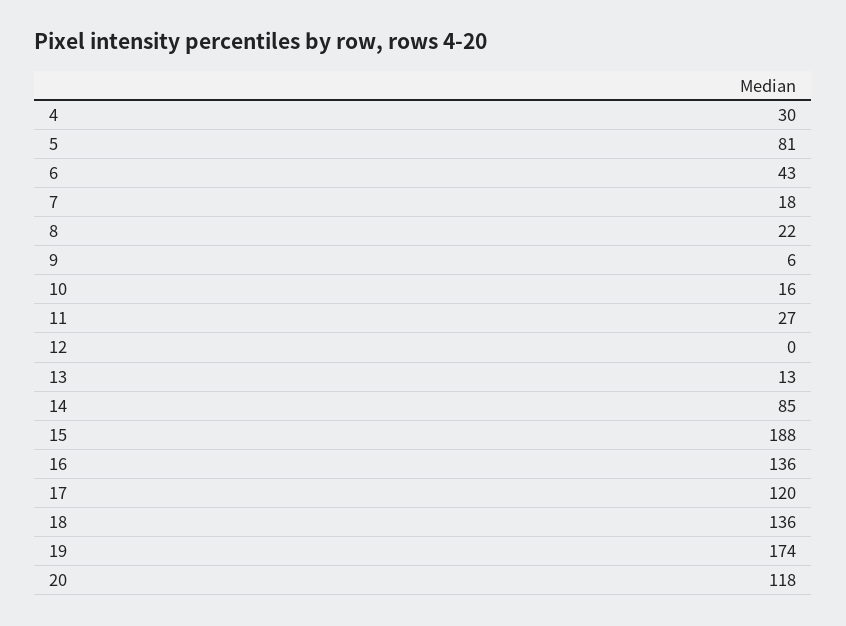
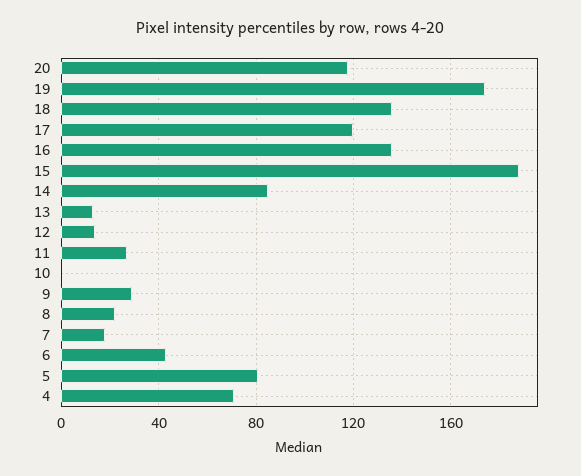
4: 30 -> 70
9: 6 -> 30
10: 16 -> 0
12: 0 -> 15

